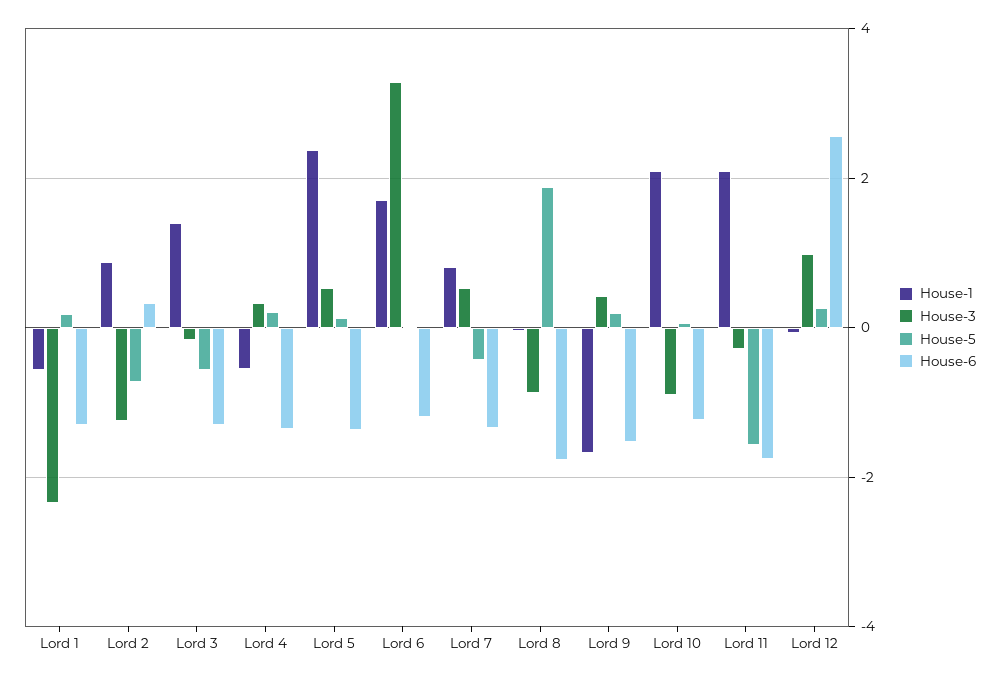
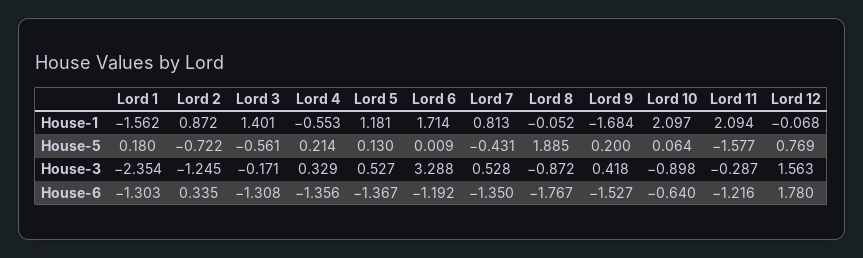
House-1, Lord 1: -0.6 -> -1.562
House-1, Lord 5: 2.4 -> 1.181
House-6, Lord 10: -1.2 -> -0.64
House-6, Lord 11: -1.8 -> -1.216
House-3, Lord 12: 1 -> 1.563
House-5, Lord 12: 0.2 -> 0.769
House-6, Lord 12: 2.6 -> 1.78

